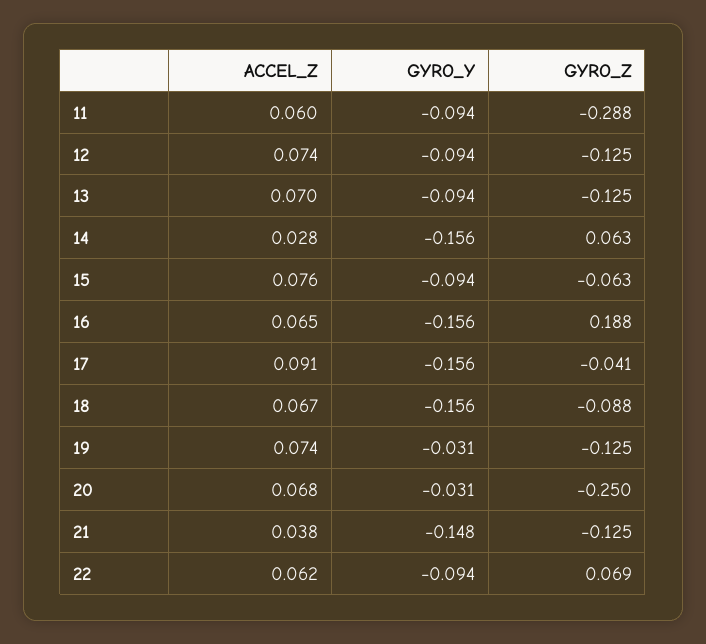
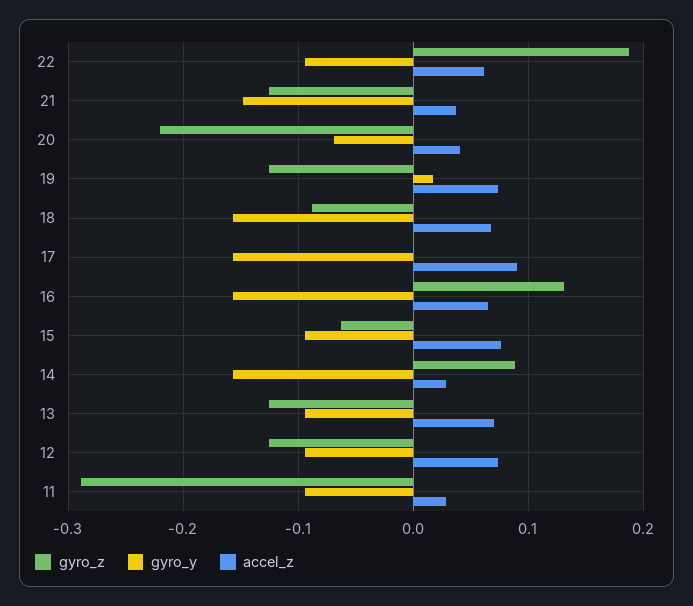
ACCEL_Z, 11: 0.06 -> 0.03
GYRO_Z, 14: 0.063 -> 0.09
GYRO_Z, 16: 0.188 -> 0.13
GYRO_Z, 17: -0.041 -> 0
GYRO_Y, 19: -0.031 -> 0.02
ACCEL_Z, 20: 0.068 -> 0.04
GYRO_Y, 20: -0.031 -> -0.07
GYRO_Z, 20: -0.25 -> -0.22
GYRO_Z, 22: 0.069 -> 0.19

